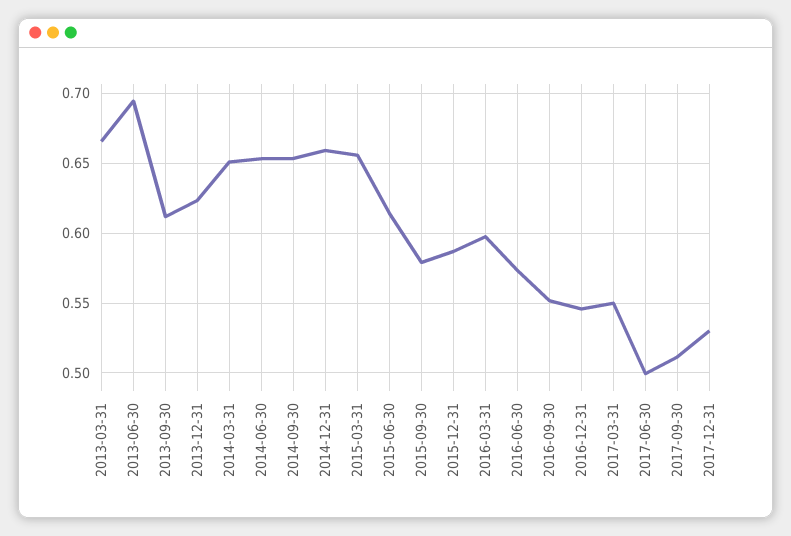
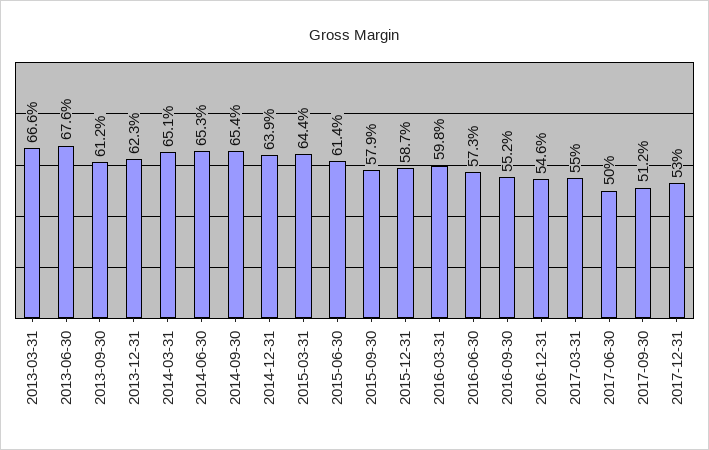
2013-06-30: 0.695 -> 0.676
2014-12-31: 0.66 -> 0.639
2015-03-31: 0.655 -> 0.644

